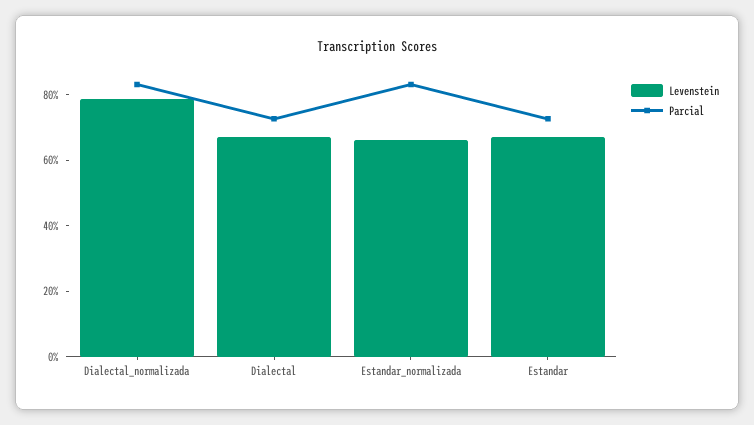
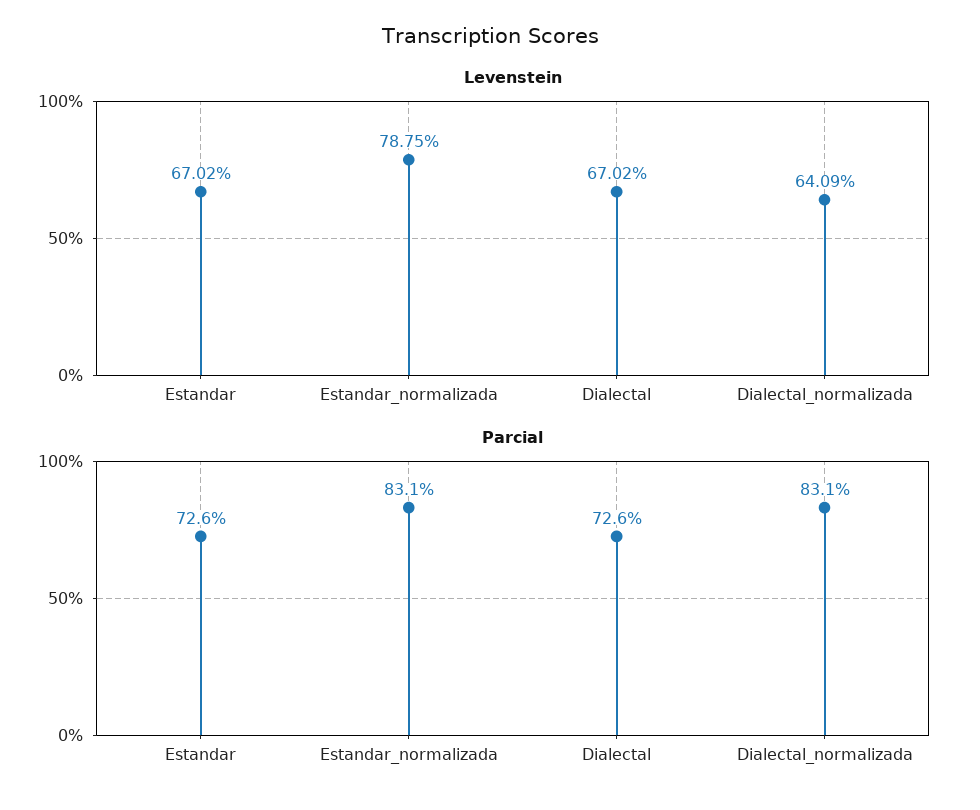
Levenstein, Dialectal_normalizada: 80 -> 64.09
Levenstein, Estandar_normalizada: 65 -> 78.75

